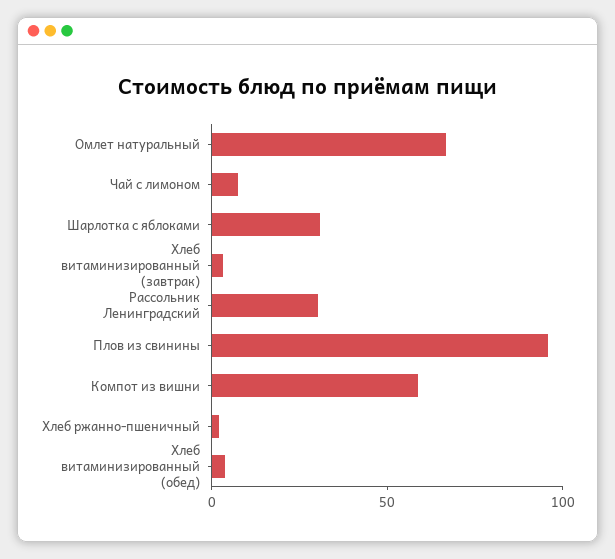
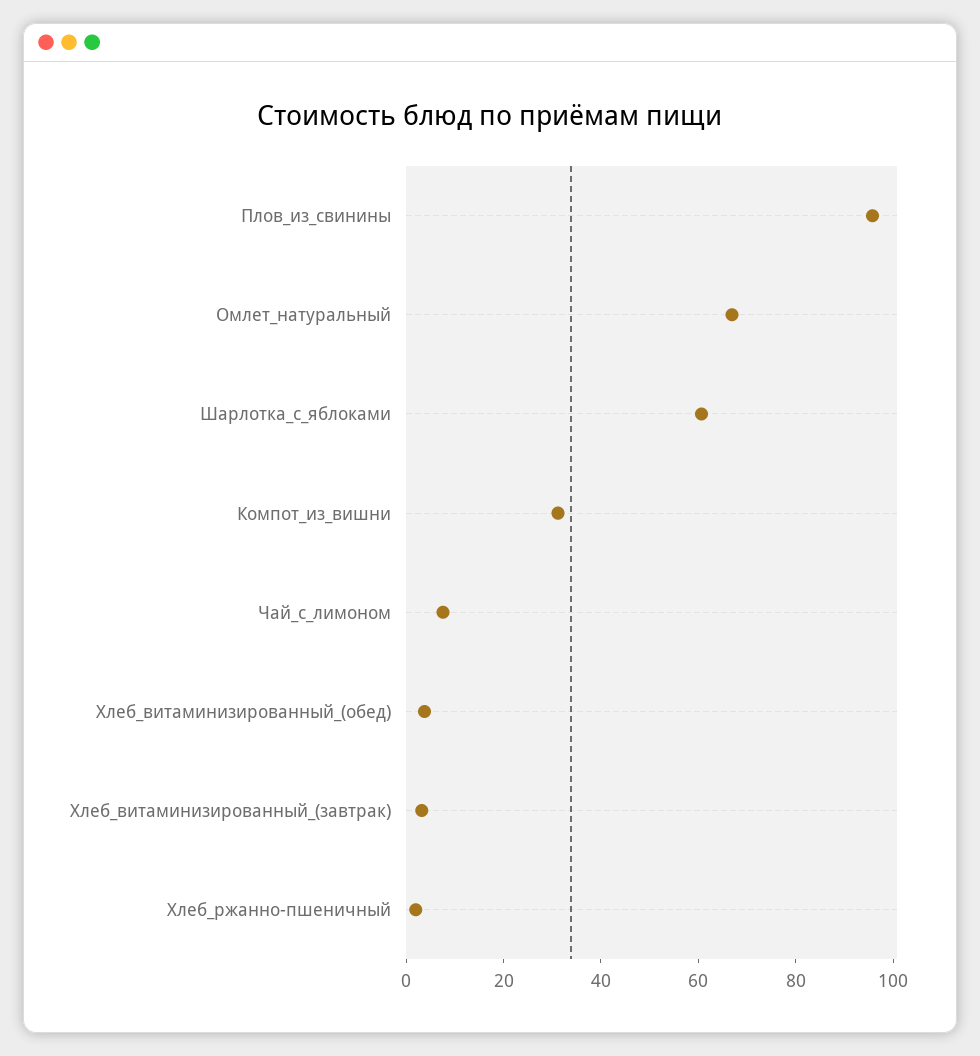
Шарлотка с яблоками: 30 -> 60
Рассольник Ленинградский: 30 -> none
Компот из вишни: 60 -> 30

